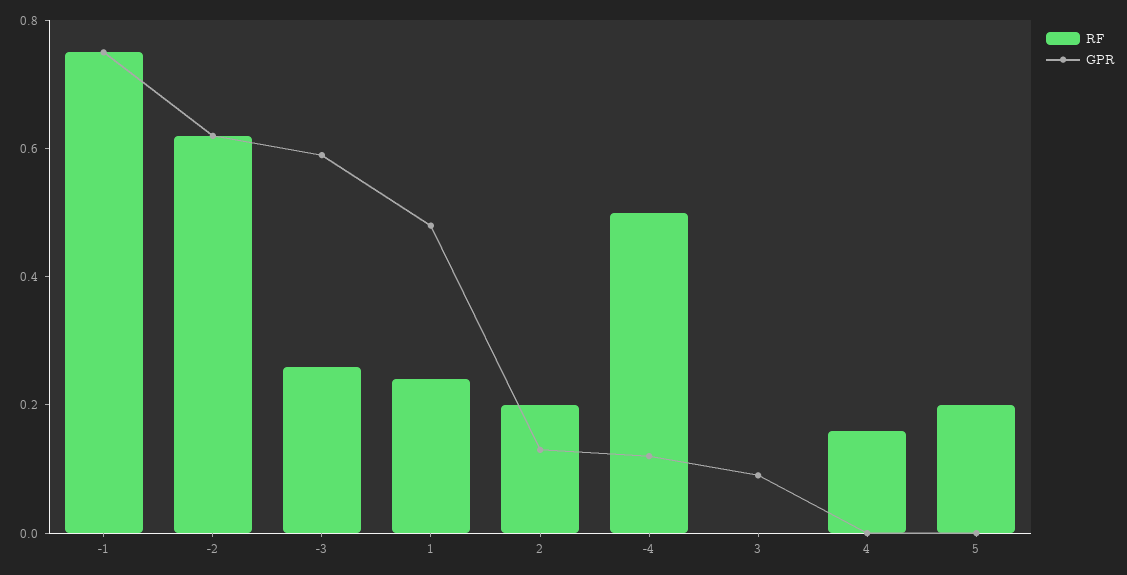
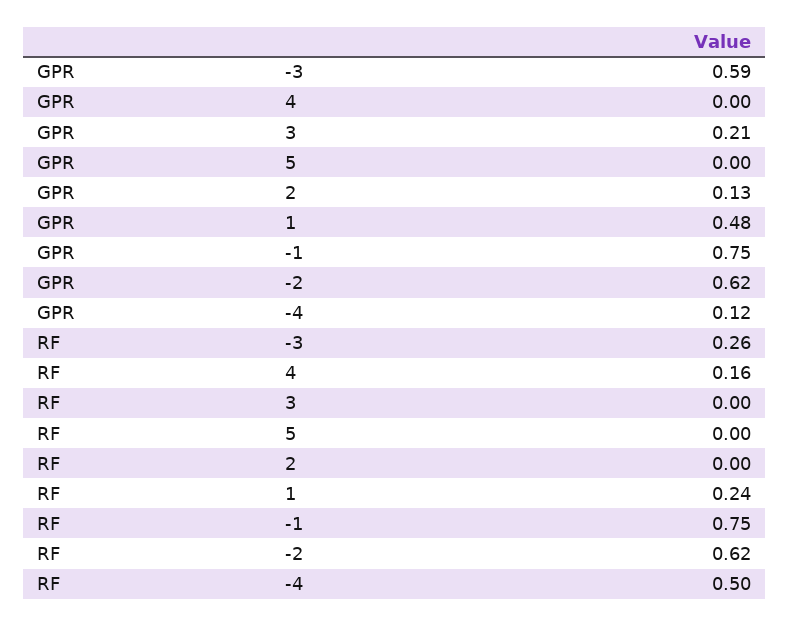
RF, 2: 0.2 -> 0
GPR, 3: 0.1 -> 0.21
RF, 5: 0.2 -> 0

